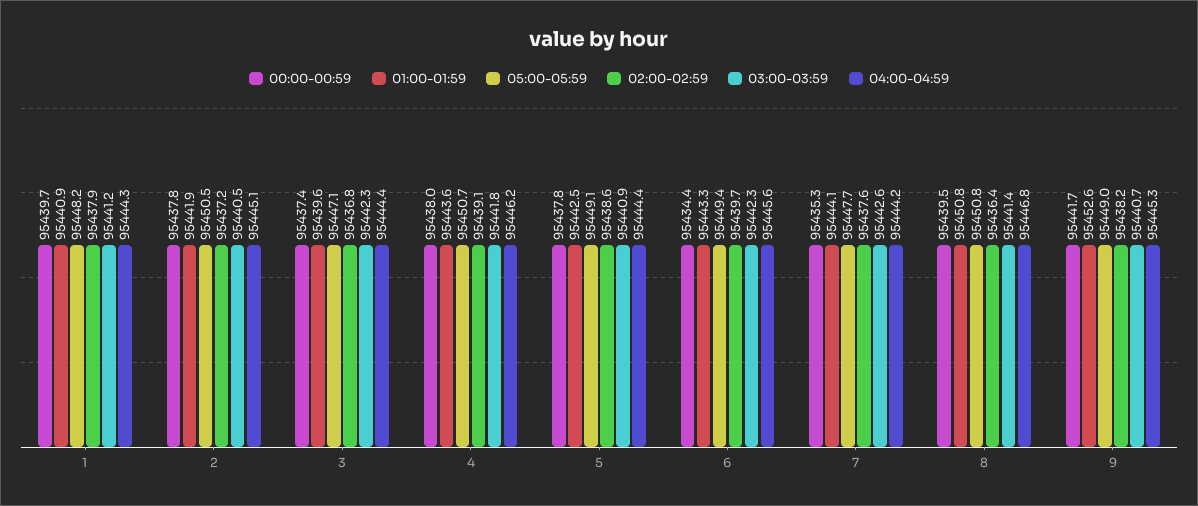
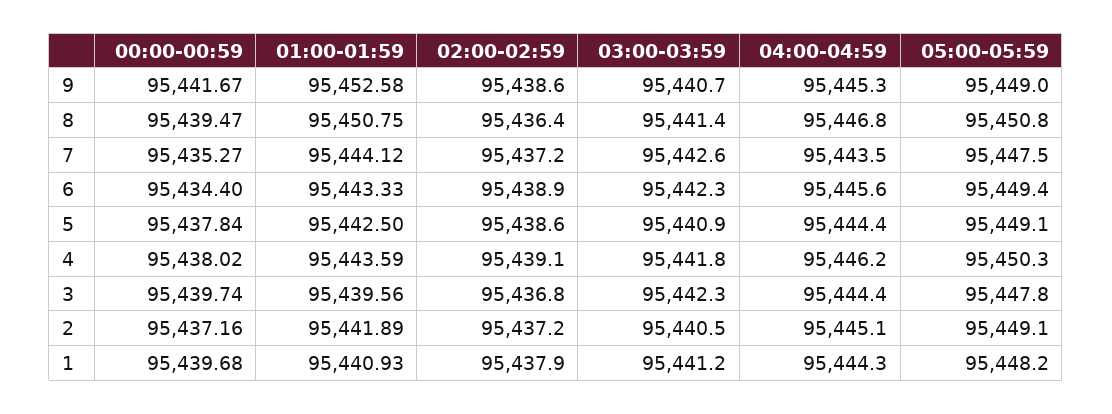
00:00-00:59, 2: 95437.8 -> 95437.16
05:00-05:59, 2: 95450.5 -> 95449.1
00:00-00:59, 3: 95437.4 -> 95439.74
05:00-05:59, 3: 95447.1 -> 95447.8
05:00-05:59, 4: 95450.7 -> 95450.3
02:00-02:59, 6: 95439.7 -> 95438.9
05:00-05:59, 7: 95447.7 -> 95447.5
02:00-02:59, 7: 95437.6 -> 95437.2
04:00-04:59, 7: 95444.2 -> 95443.5
02:00-02:59, 9: 95438.2 -> 95438.6

